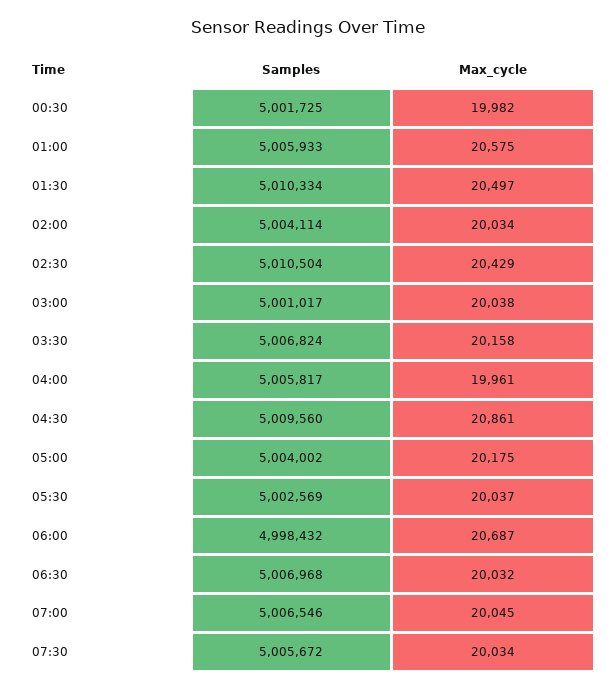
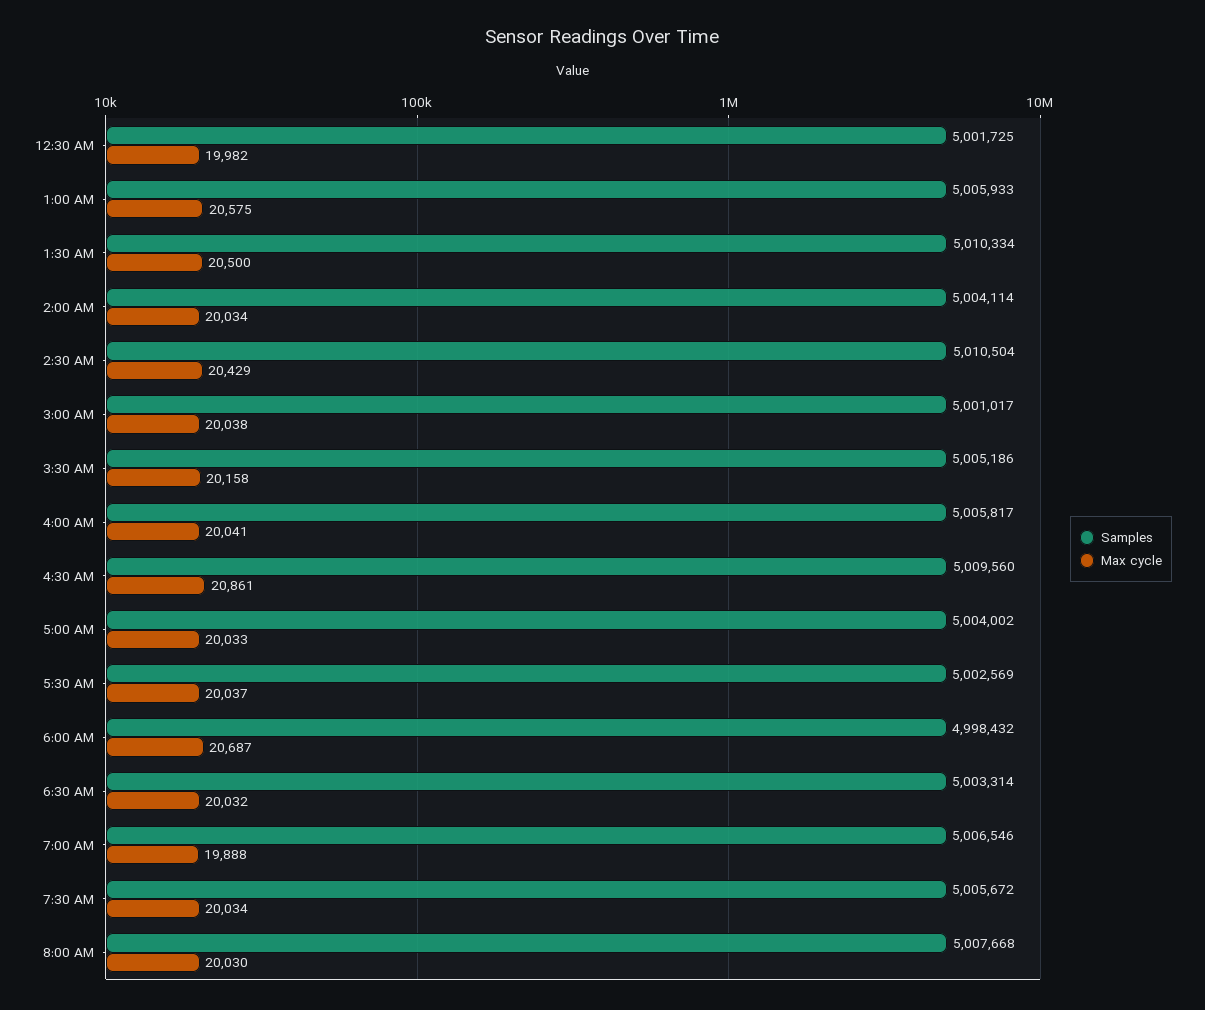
Max_cycle, 01:30: 20497 -> 20500
Samples, 03:30: 5006824 -> 5005186
Max_cycle, 04:00: 19961 -> 20041
Max_cycle, 05:00: 20175 -> 20033
Samples, 06:30: 5006968 -> 5003314
Max_cycle, 07:00: 20045 -> 19888
Samples, 8:00 AM: none -> 5007668
Max_cycle, 8:00 AM: none -> 20030

